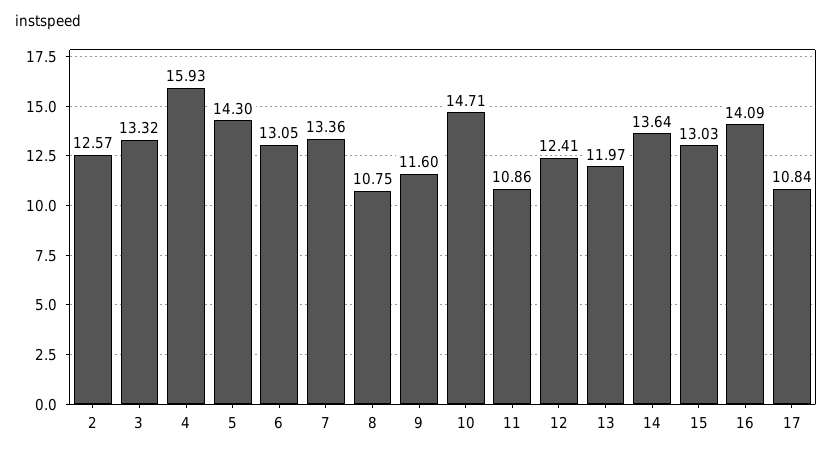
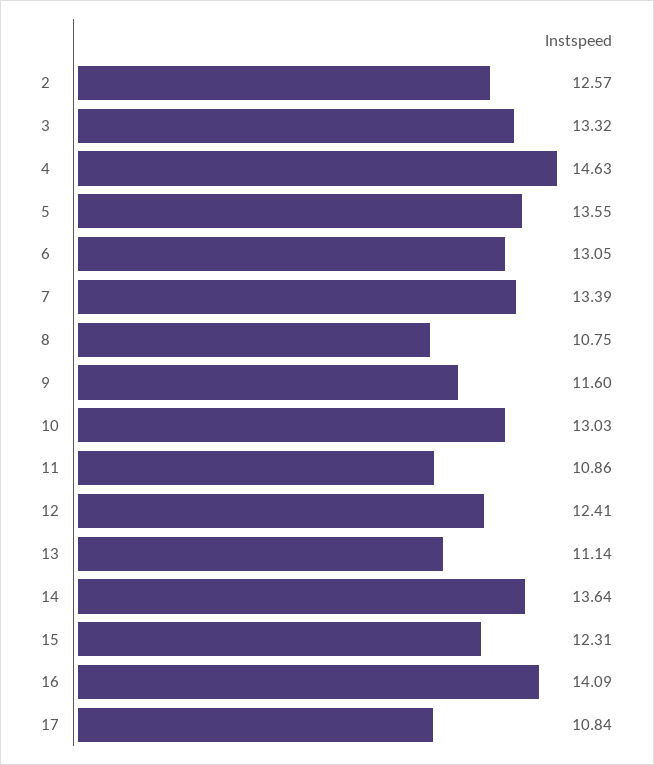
4: 15.93 -> 14.63
5: 14.3 -> 13.55
7: 13.36 -> 13.39
10: 14.71 -> 13.03
13: 11.97 -> 11.14
15: 13.03 -> 12.31

